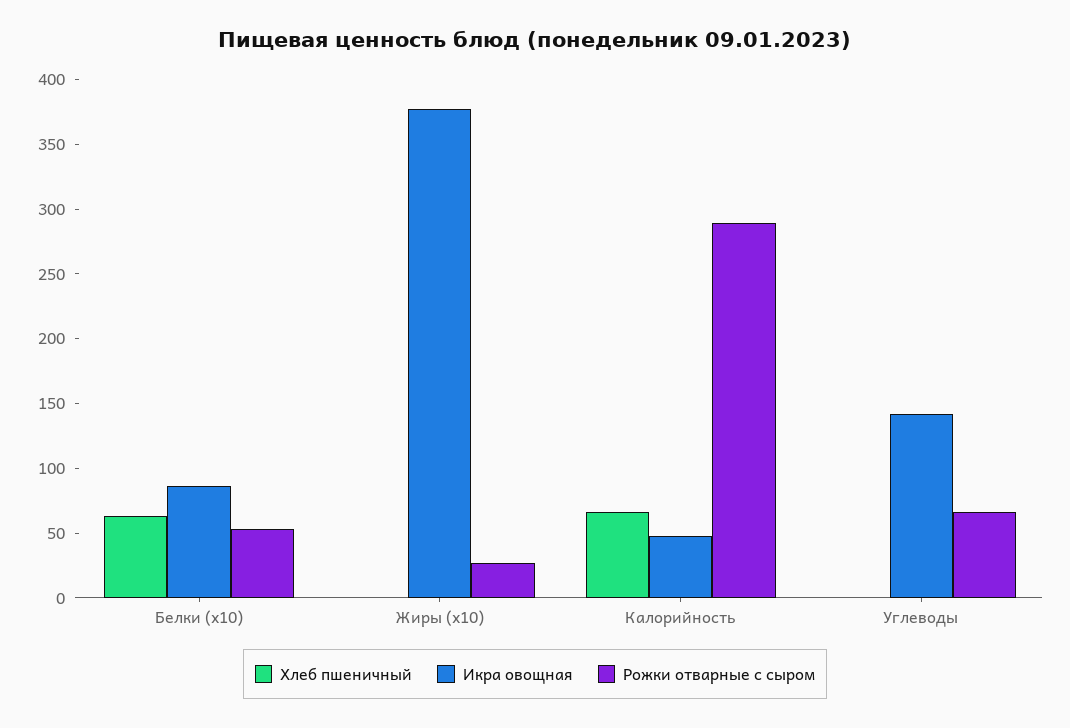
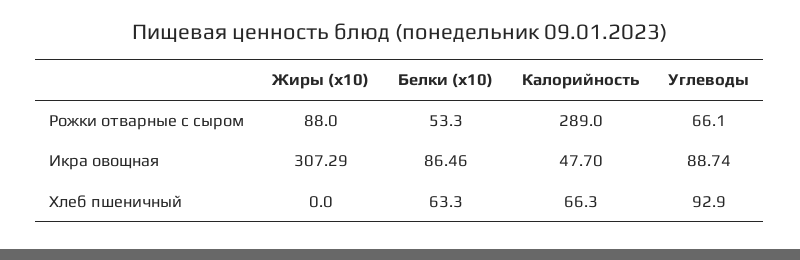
Икра овощная, Жиры (x10): 380 -> 307.29
Рожки отварные с сыром, Жиры (x10): 30 -> 88
Хлеб пшеничный, Углеводы: 0 -> 92.9
Икра овощная, Углеводы: 140 -> 88.74

